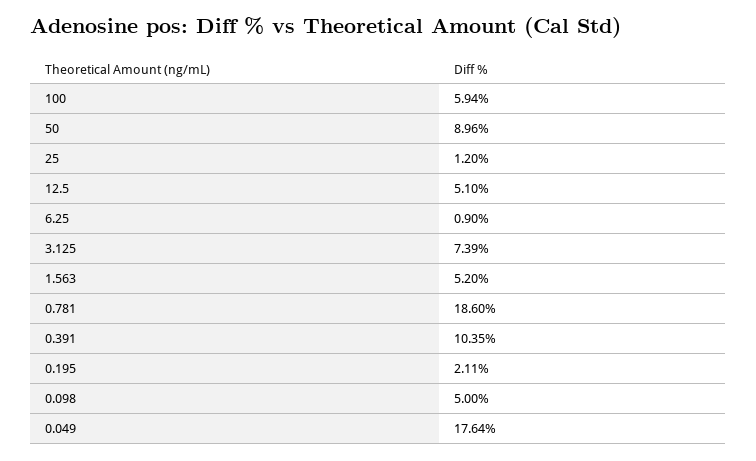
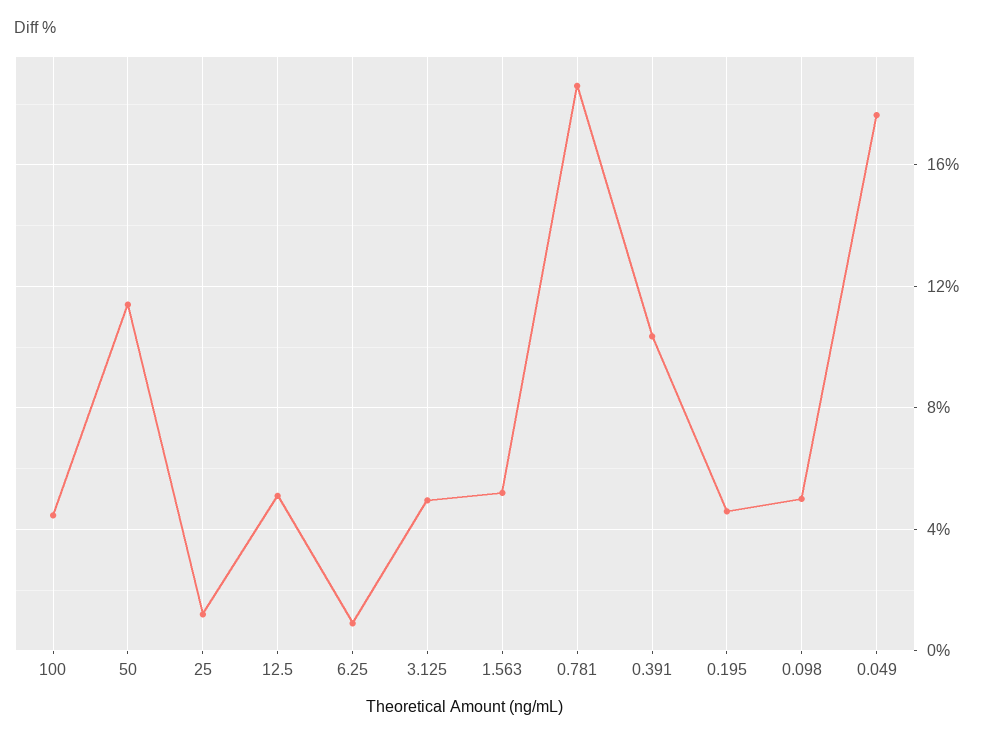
100: 5.94 -> 4.5
50: 8.96 -> 11.5
3.125: 7.39 -> 5
0.195: 2.11 -> 4.5

